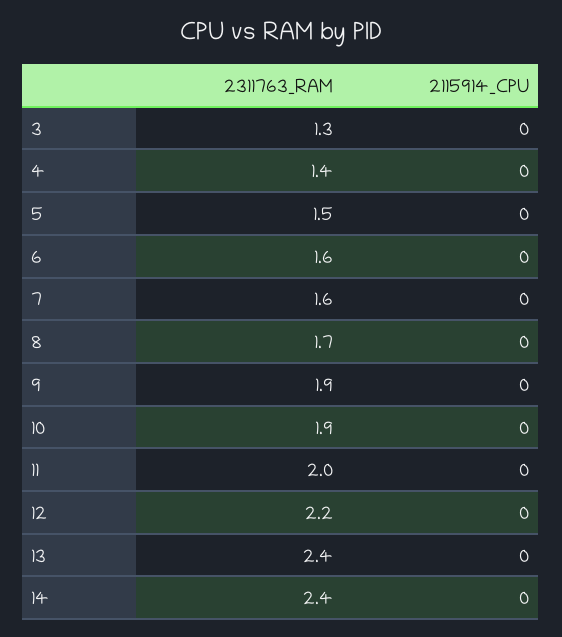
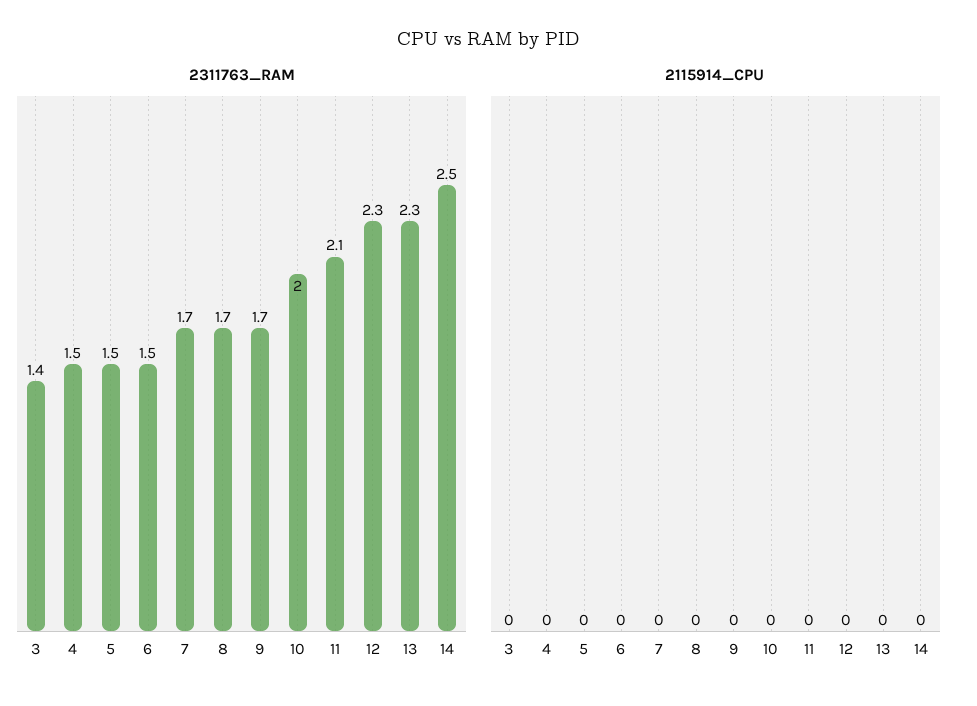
2311763_RAM, 3: 1.3 -> 1.4
2311763_RAM, 4: 1.4 -> 1.5
2311763_RAM, 6: 1.6 -> 1.5
2311763_RAM, 7: 1.6 -> 1.7
2311763_RAM, 9: 1.9 -> 1.7
2311763_RAM, 10: 1.9 -> 2
2311763_RAM, 11: 2 -> 2.1
2311763_RAM, 12: 2.2 -> 2.3
2311763_RAM, 13: 2.4 -> 2.3
2311763_RAM, 14: 2.4 -> 2.5

